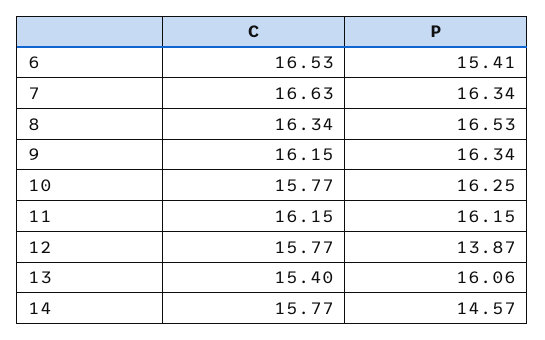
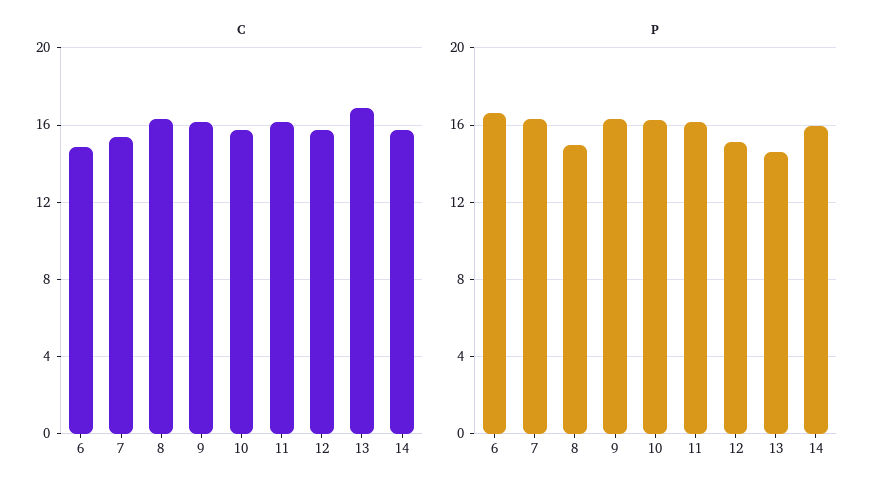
C, 6: 16.53 -> 15
P, 6: 15.41 -> 16.5
C, 7: 16.63 -> 15.5
P, 8: 16.53 -> 15
P, 12: 13.87 -> 15
C, 13: 15.4 -> 17
P, 13: 16.06 -> 14.5
P, 14: 14.57 -> 16

